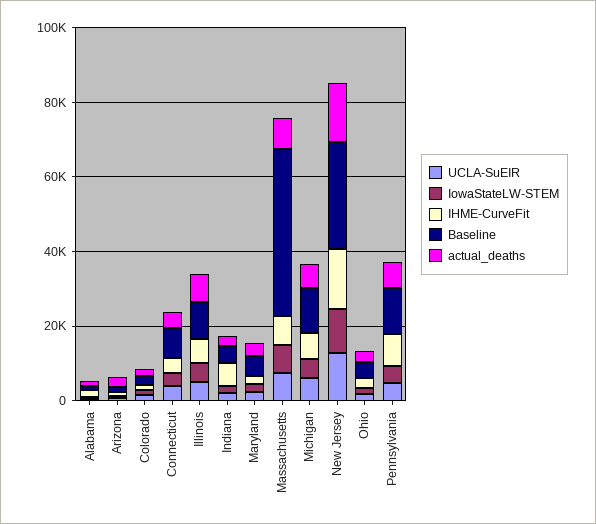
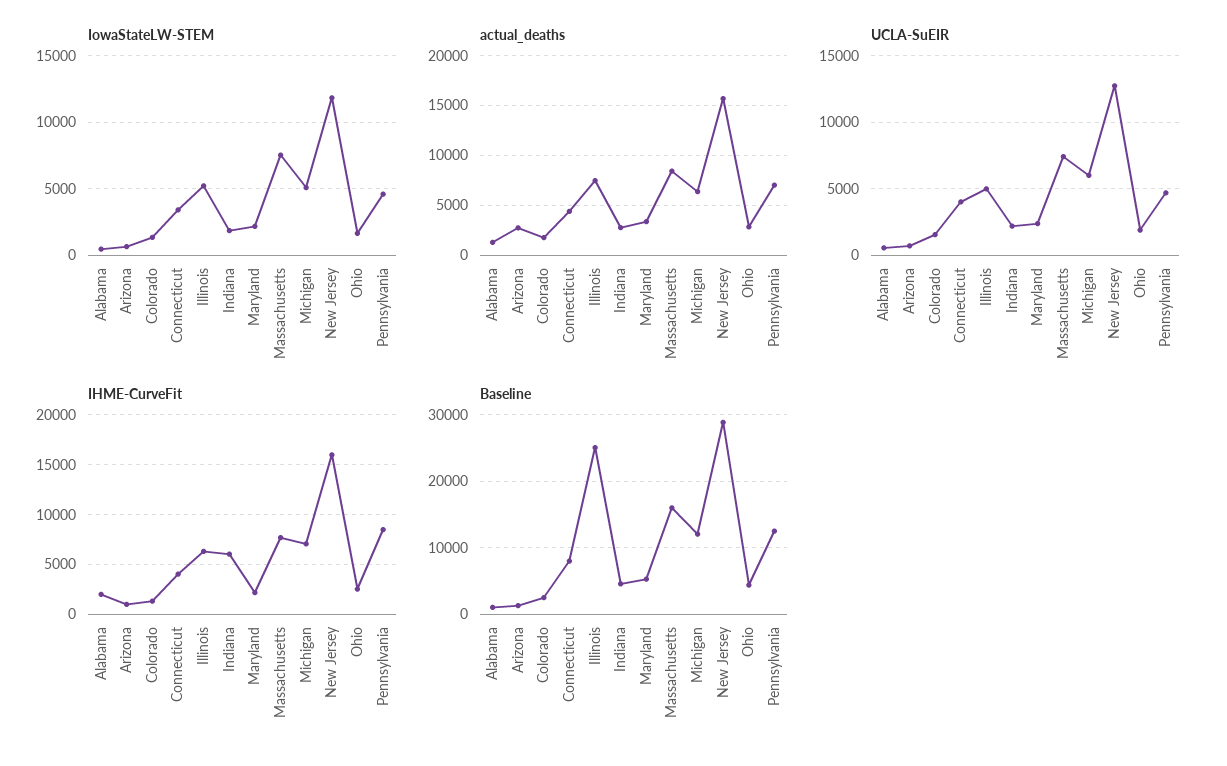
Baseline, Illinois: 10000 -> 25000
Baseline, Massachusetts: 45000 -> 16000

